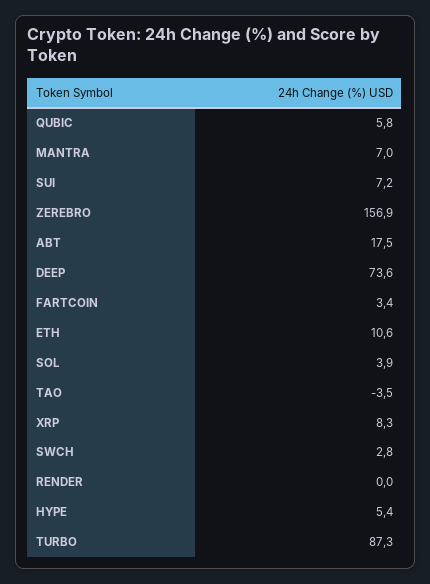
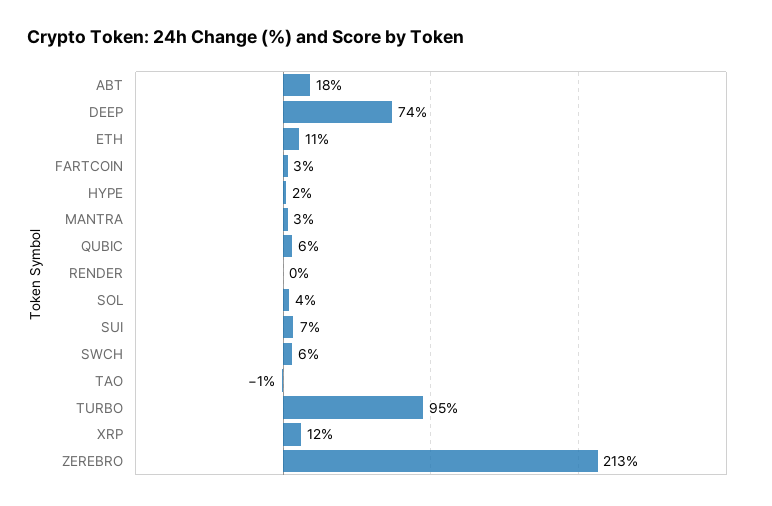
MANTRA: 7 -> 3
ZEREBRO: 156.9 -> 213
TAO: -3.5 -> -1
XRP: 8.3 -> 12
SWCH: 2.8 -> 6
HYPE: 5.4 -> 2
TURBO: 87.3 -> 95

